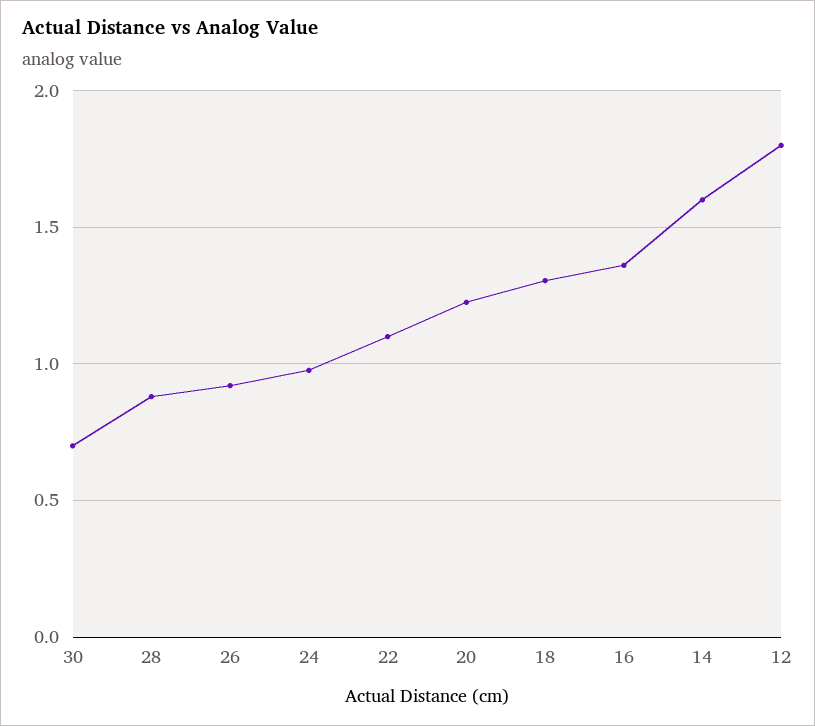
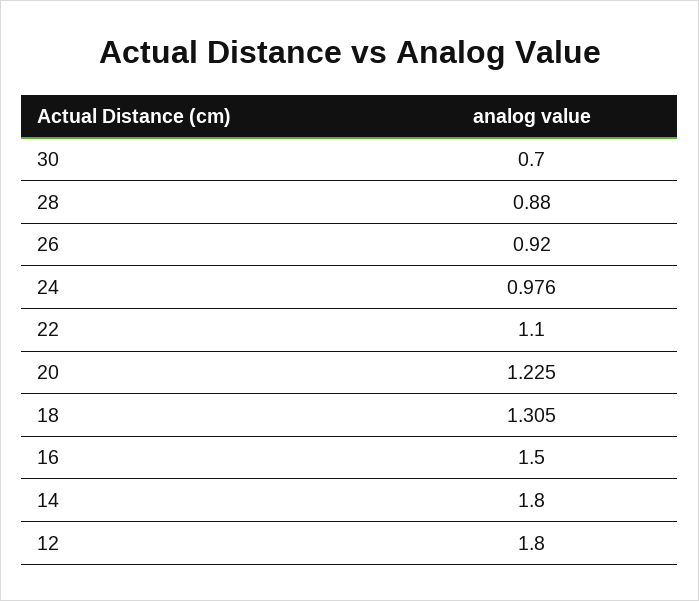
16: 1.35 -> 1.5
14: 1.6 -> 1.8

